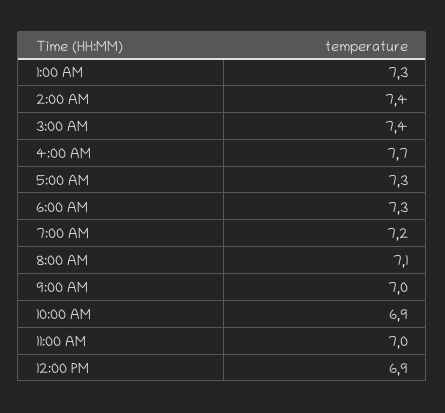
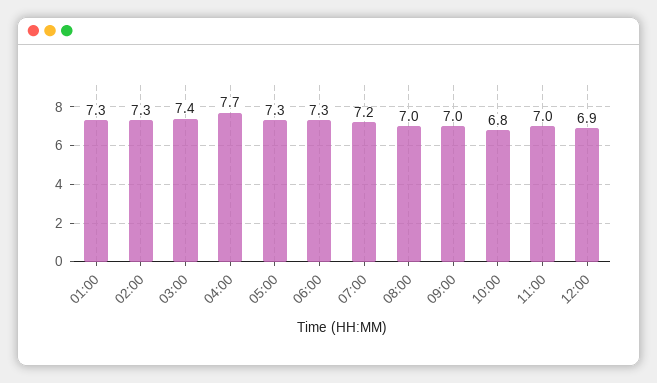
2:00 AM: 7.4 -> 7.3
8:00 AM: 7.1 -> 7
10:00 AM: 6.9 -> 6.8

